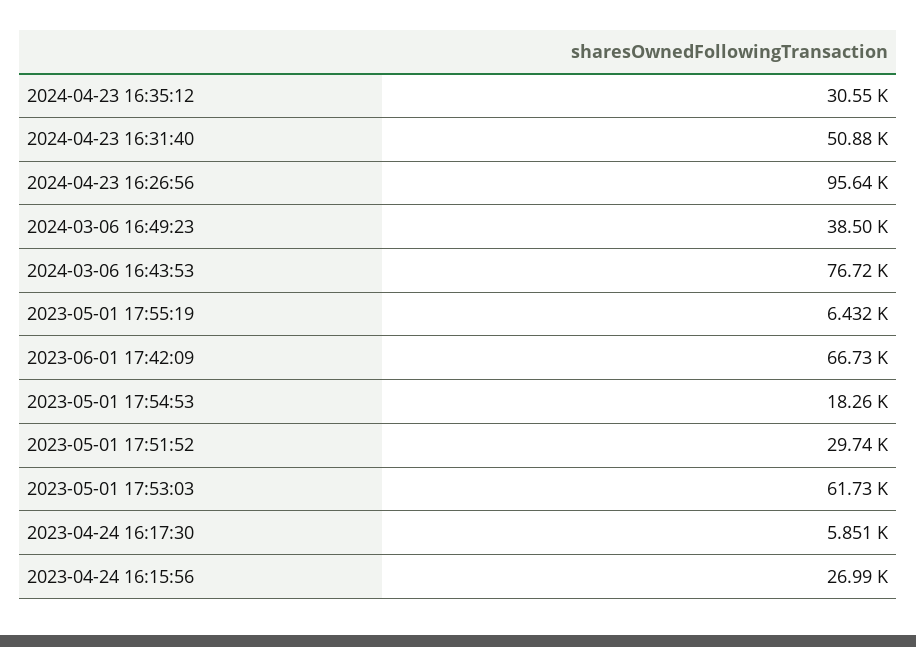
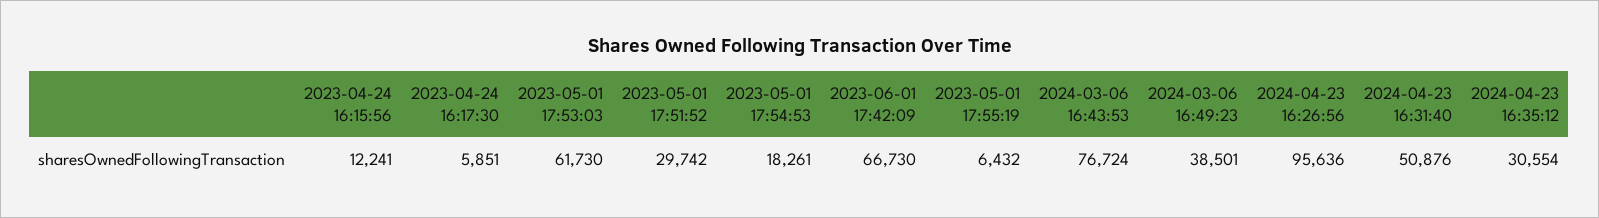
2023-04-24 16:15:56: 26990 -> 12241

